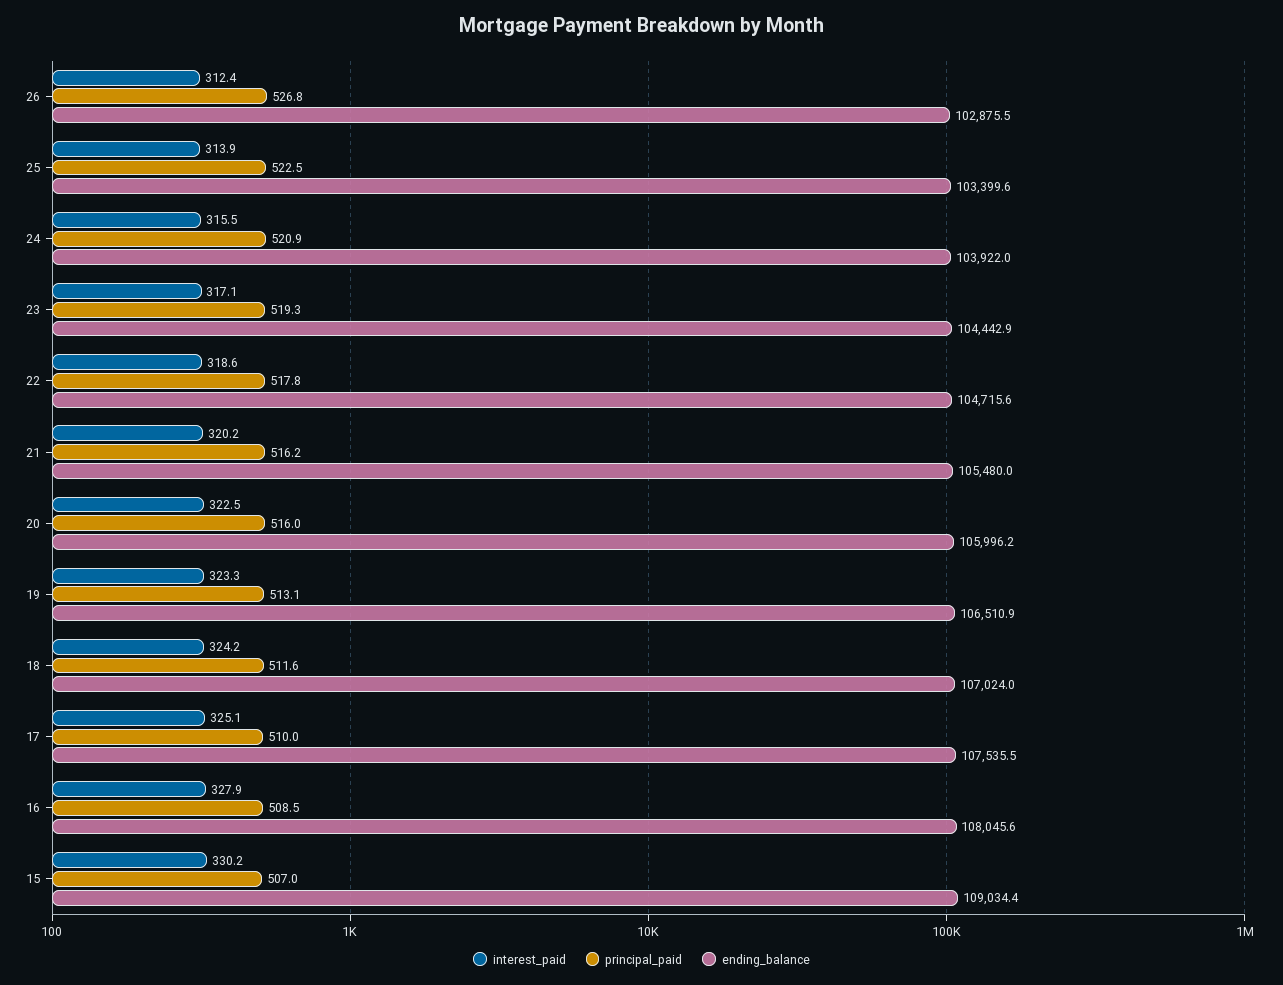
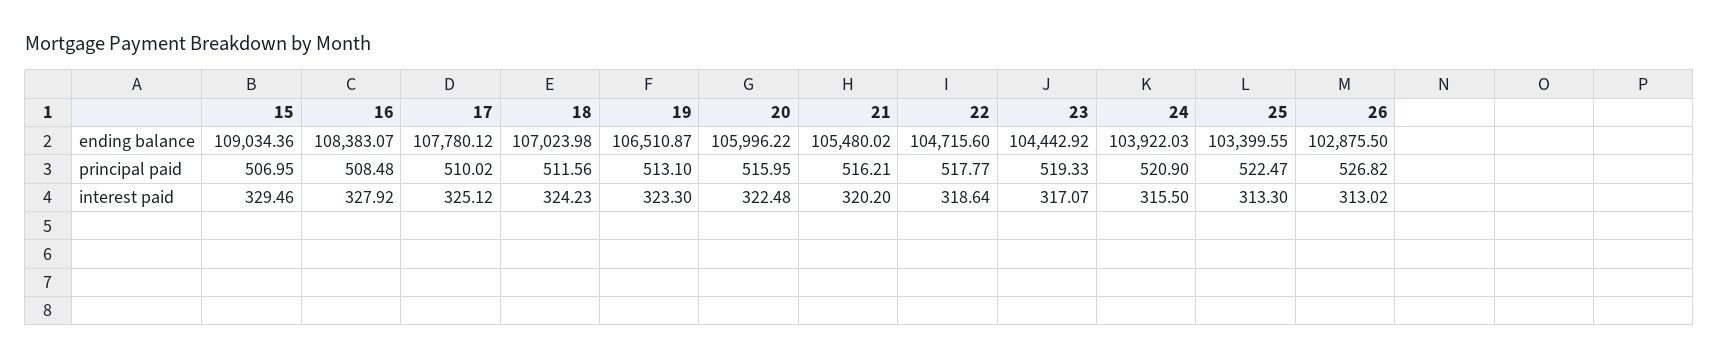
interest_paid, 26: 312.4 -> 313.02
interest_paid, 25: 313.9 -> 313.3
ending_balance, 17: 107535.5 -> 107780.12
ending_balance, 16: 108045.6 -> 108383.07
interest_paid, 15: 330.2 -> 329.46

